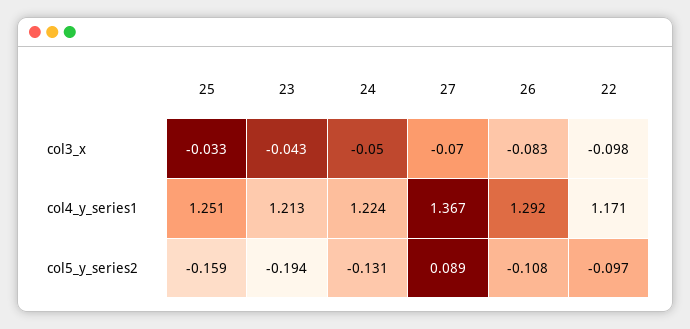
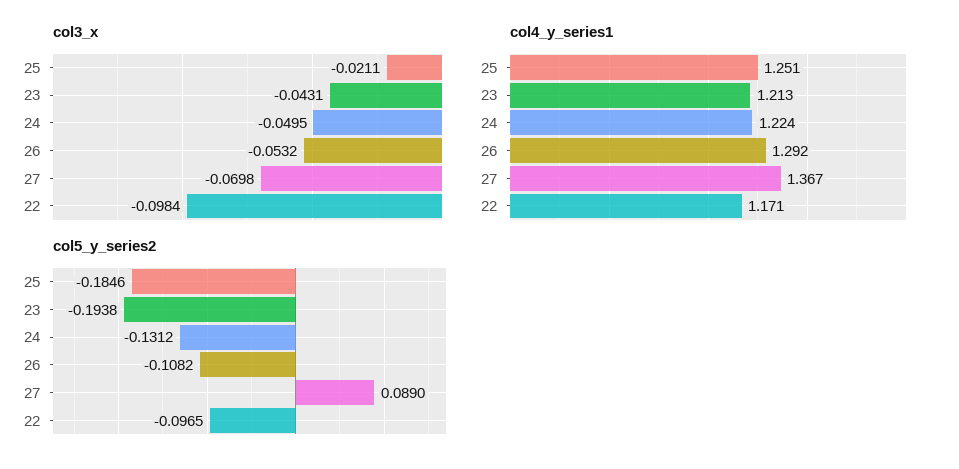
col3_x, 25: -0.033 -> -0.0211
col3_x, 26: -0.083 -> -0.0532
col5_y_series2, 25: -0.159 -> -0.1846

